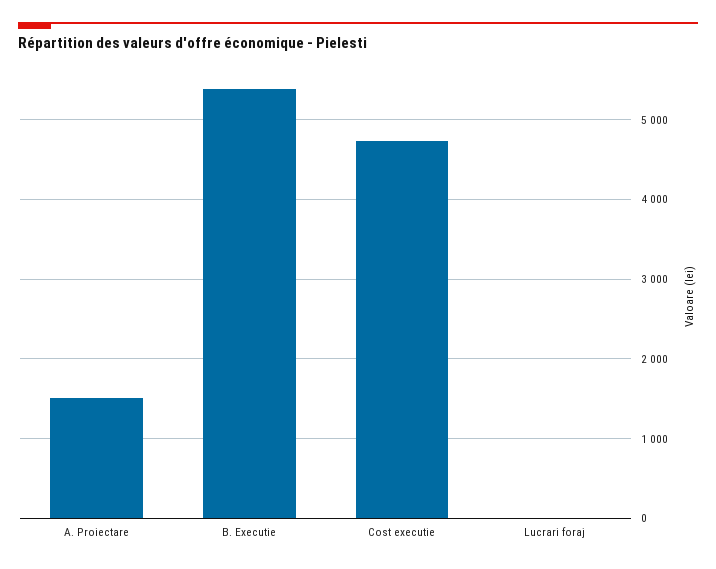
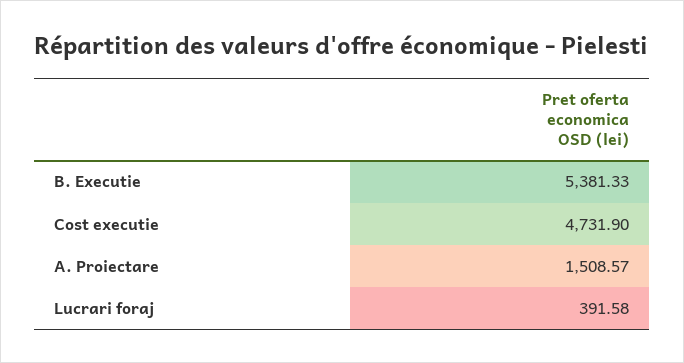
Lucrari foraj: 0 -> 391.58

